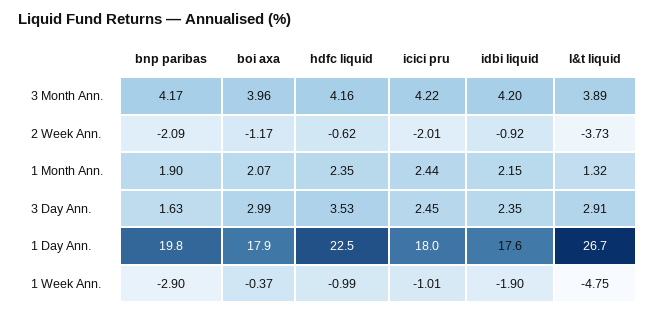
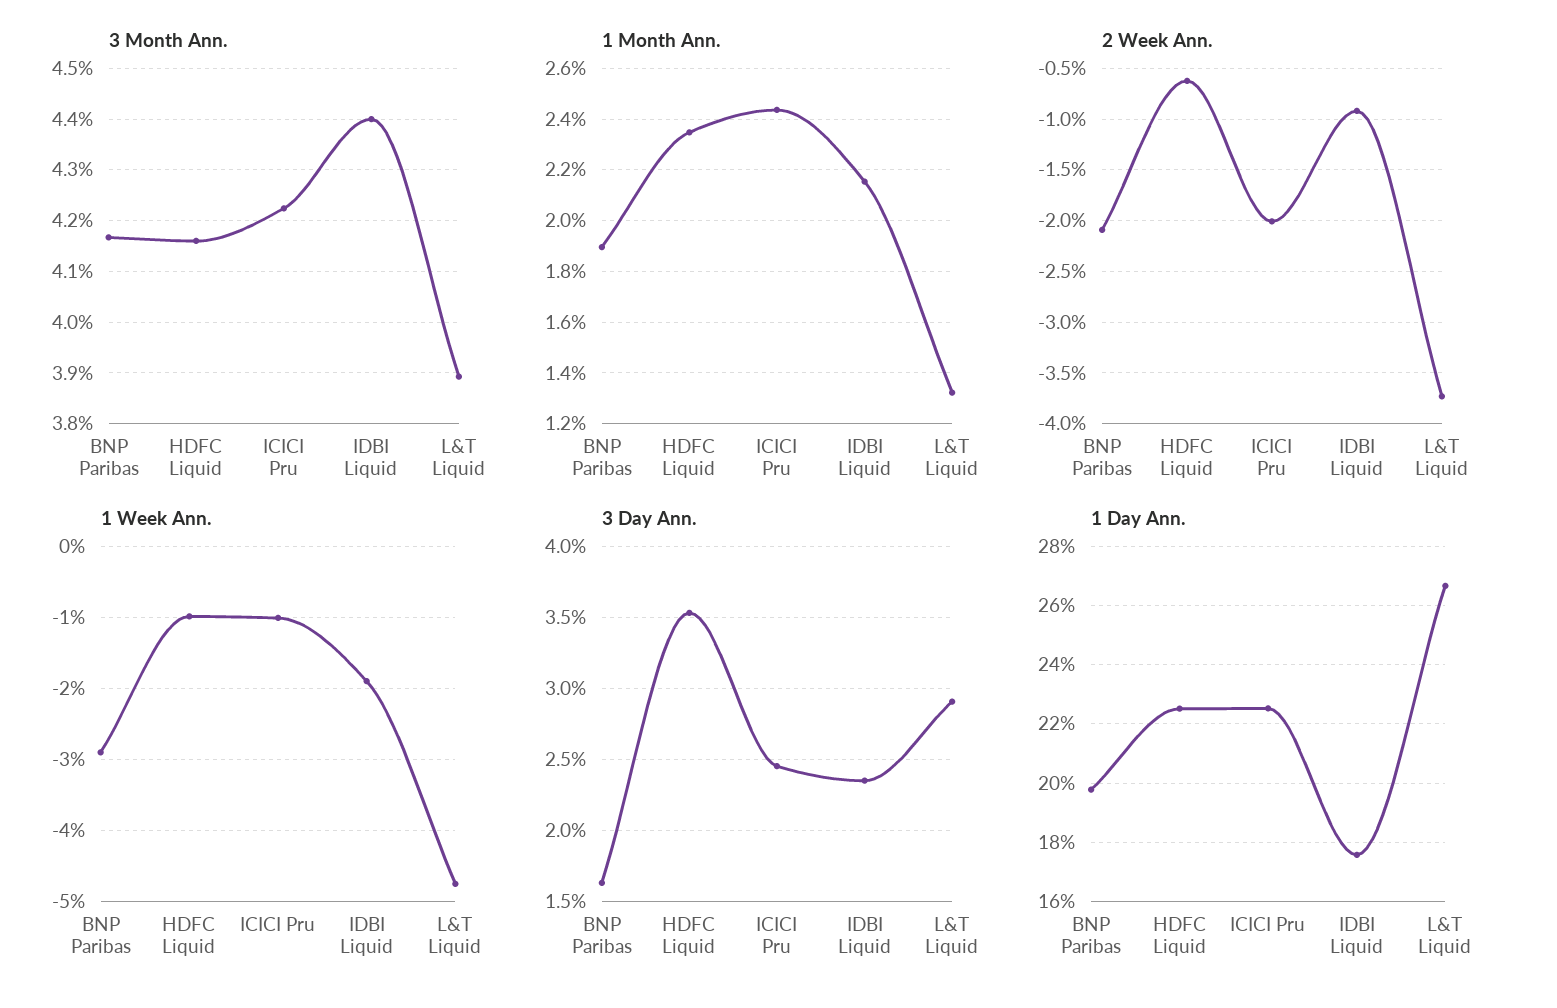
3 Month Ann., boi axa: 3.96 -> none
3 Month Ann., idbi liquid: 4.2 -> 4.4
2 Week Ann., boi axa: -1.17 -> none
1 Month Ann., boi axa: 2.07 -> none
3 Day Ann., boi axa: 2.99 -> none
1 Day Ann., boi axa: 17.9 -> none
1 Day Ann., icici pru: 18 -> 22.5
1 Week Ann., boi axa: -0.37 -> none

